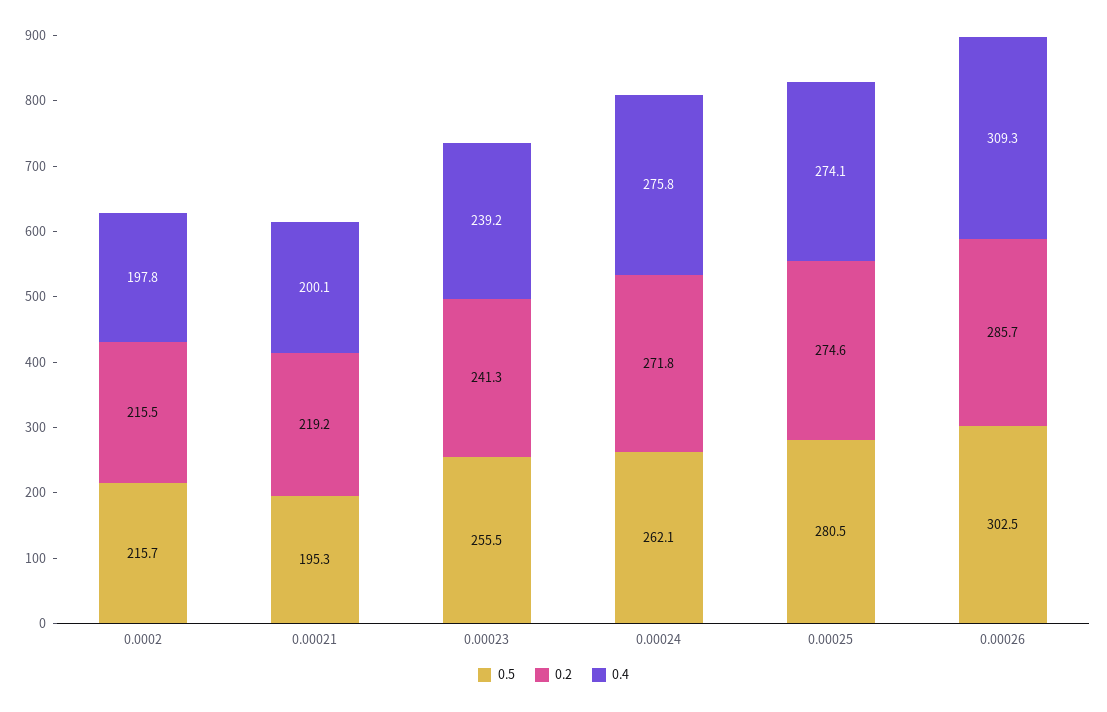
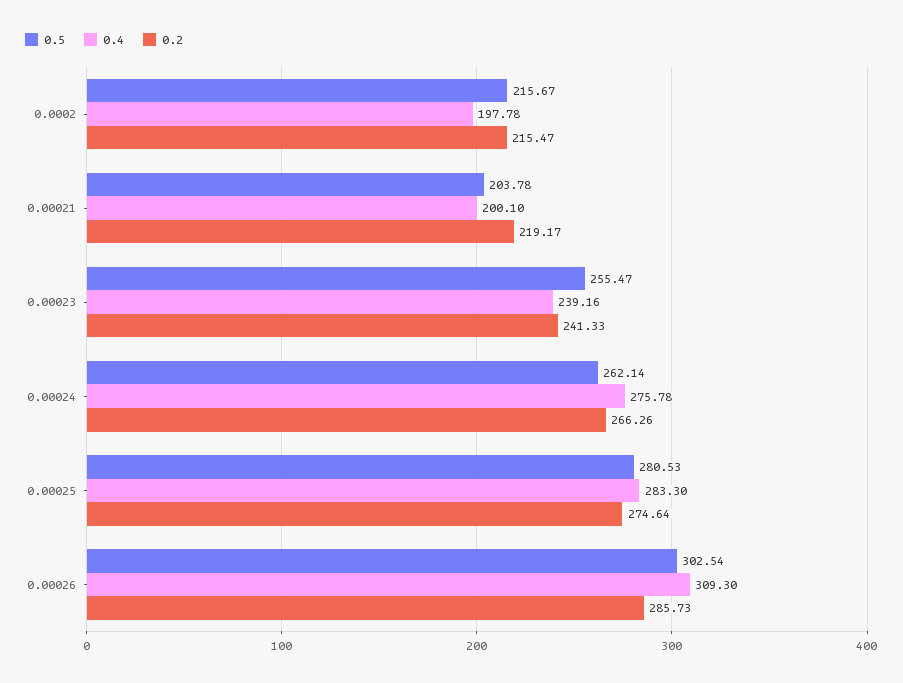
0.5, 0.00021: 195.3 -> 203.78
0.2, 0.00024: 271.8 -> 266.26
0.4, 0.00025: 274.1 -> 283.3

